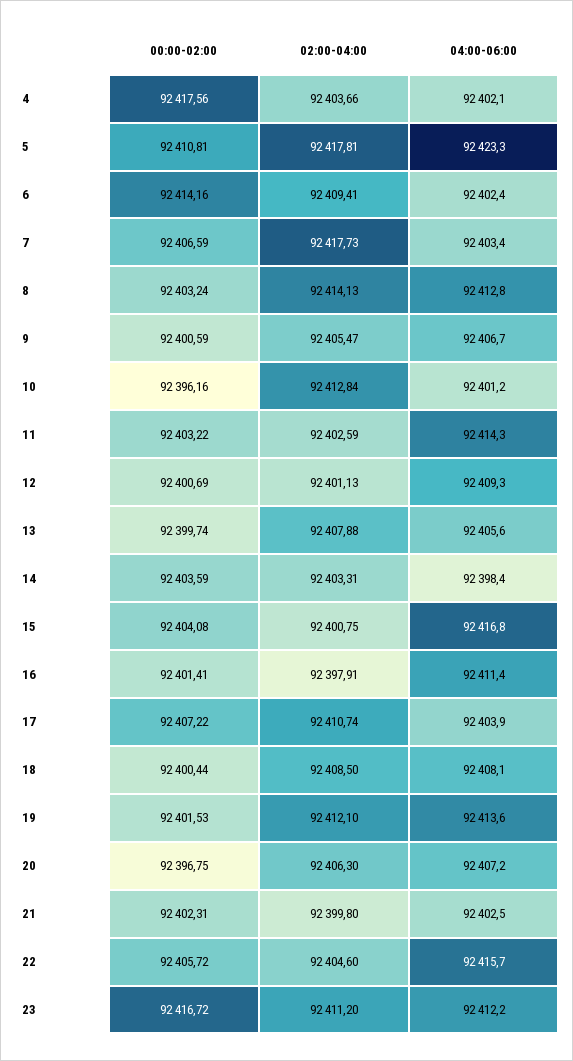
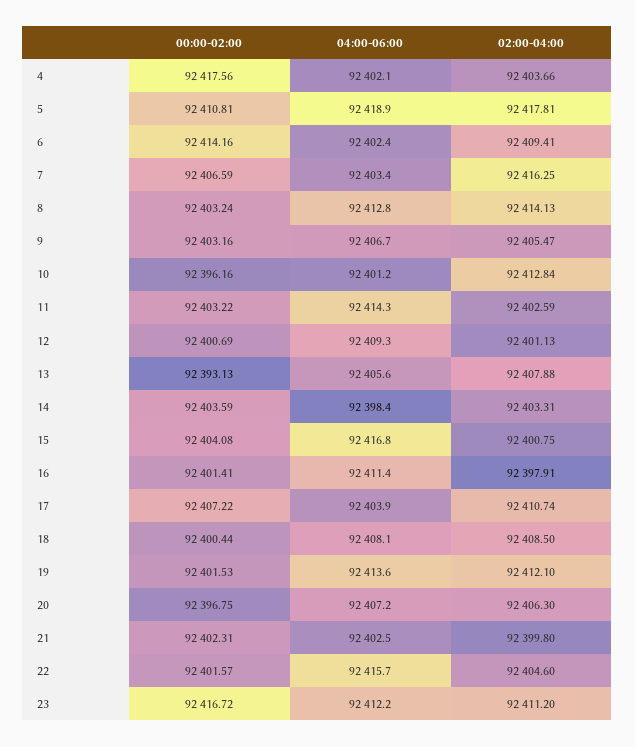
04:00-06:00, 5: 92423.3 -> 92418.9
02:00-04:00, 7: 92417.73 -> 92416.25
00:00-02:00, 9: 92400.59 -> 92403.16
00:00-02:00, 13: 92399.74 -> 92393.13
00:00-02:00, 22: 92405.72 -> 92401.57

